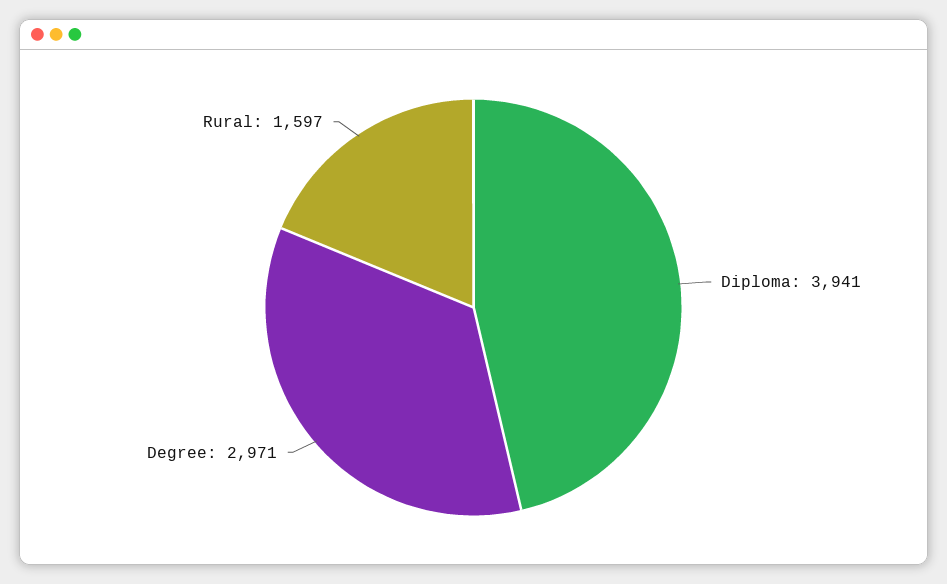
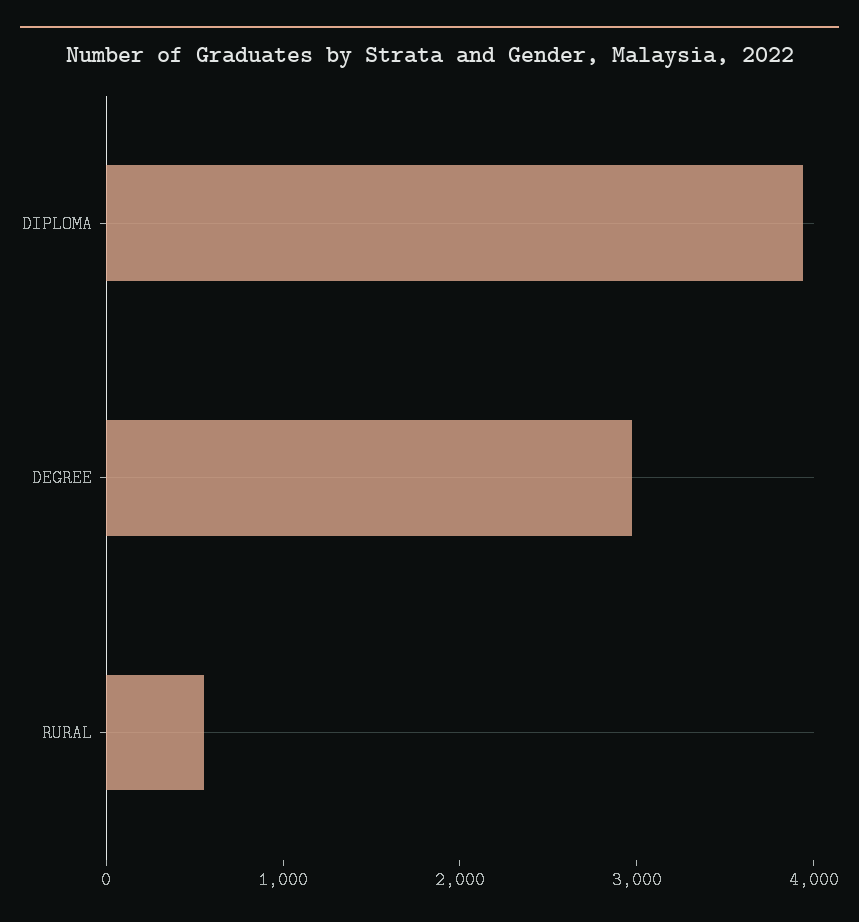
Rural: 1597 -> 600

